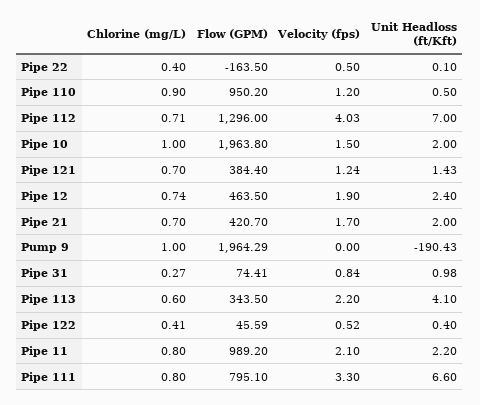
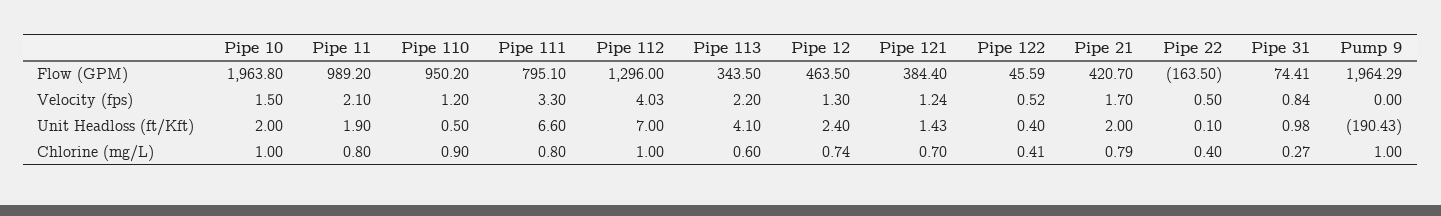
Chlorine (mg/L), Pipe 112: 0.71 -> 1
Velocity (fps), Pipe 12: 1.9 -> 1.3
Chlorine (mg/L), Pipe 21: 0.7 -> 0.79
Unit Headloss (ft/Kft), Pipe 11: 2.2 -> 1.9

